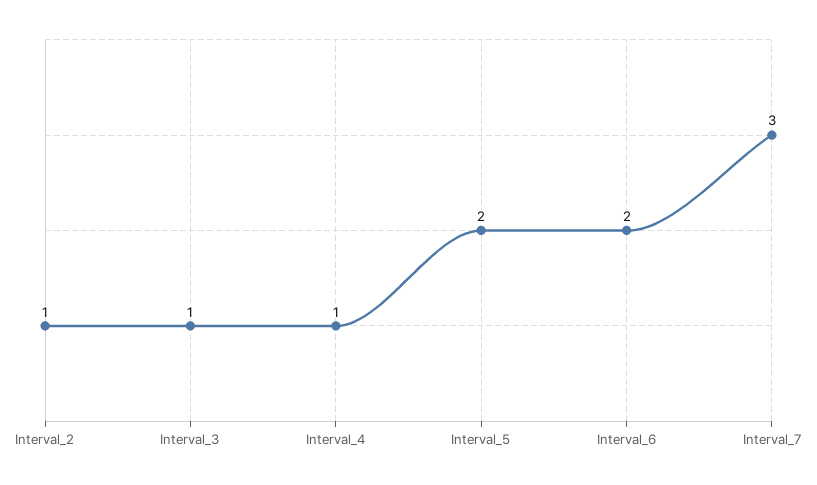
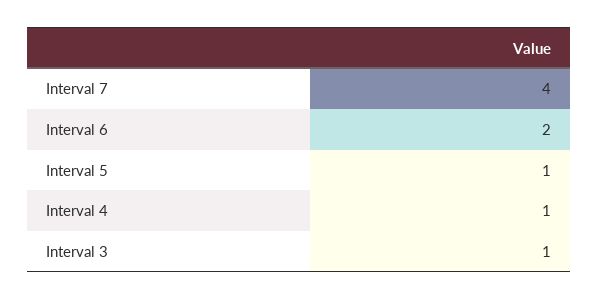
Interval_2: 1 -> none
Interval_5: 2 -> 1
Interval_7: 3 -> 4

